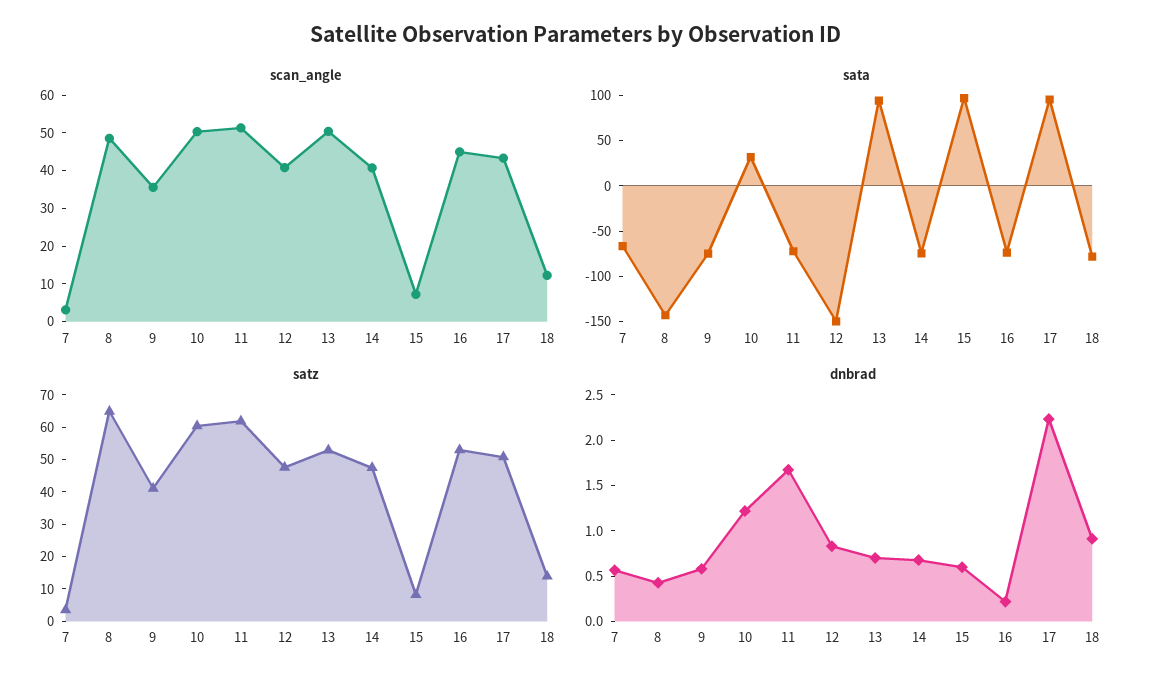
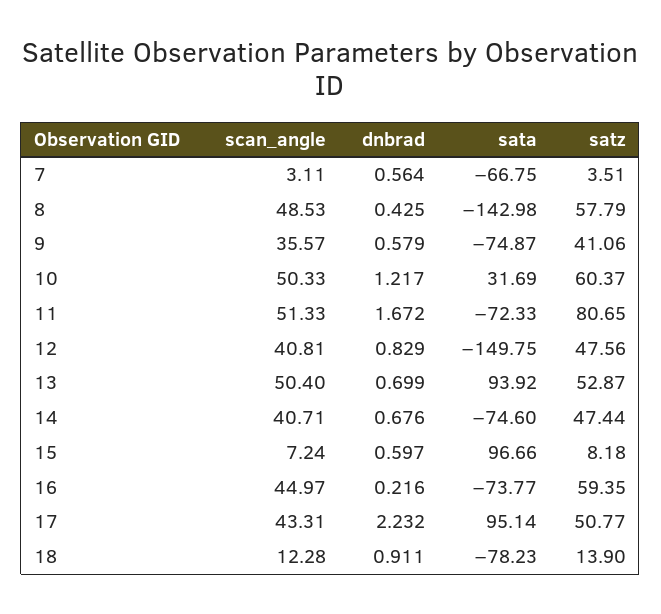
satz, 8: 65 -> 57.79
satz, 11: 62.5 -> 80.65
satz, 16: 52.5 -> 59.35

